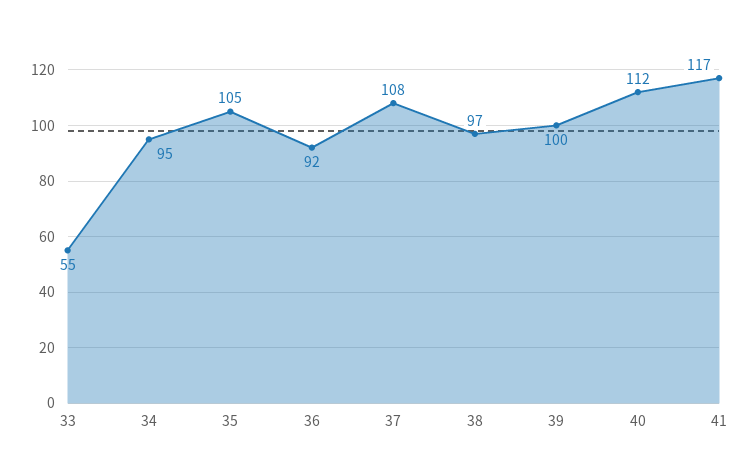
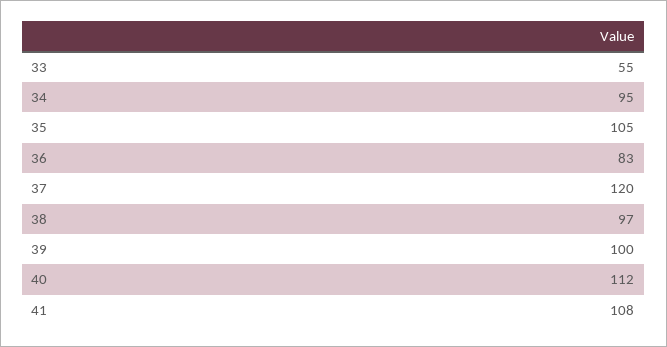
36: 92 -> 83
37: 108 -> 120
41: 117 -> 108

